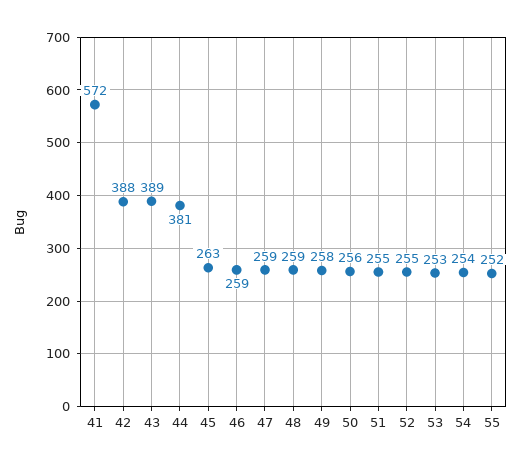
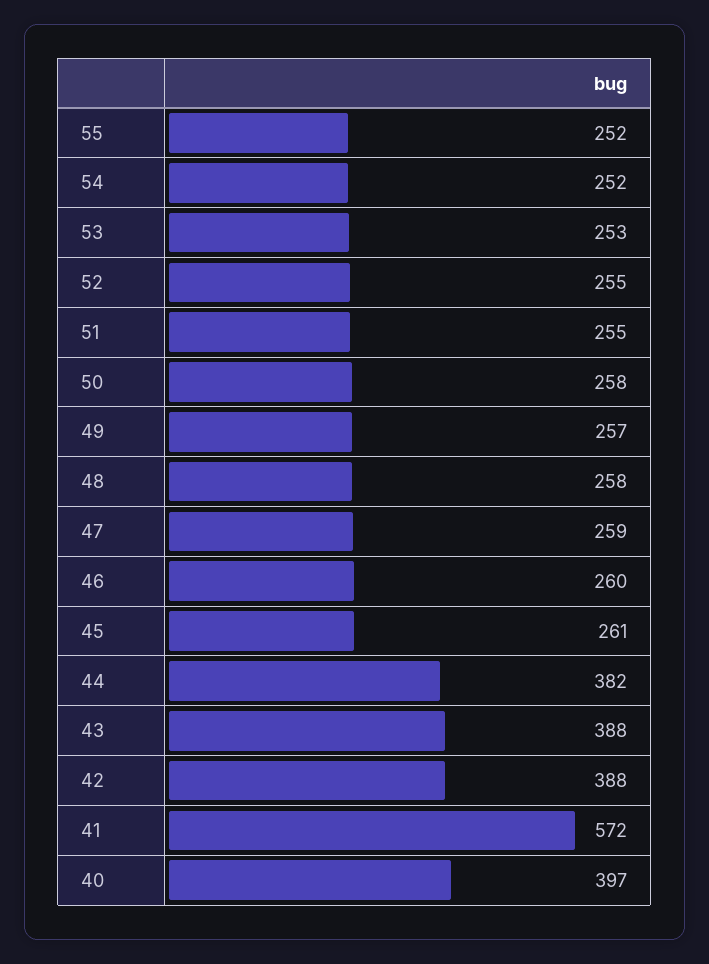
43: 389 -> 388
44: 381 -> 382
45: 263 -> 261
46: 259 -> 260
48: 259 -> 258
49: 258 -> 257
50: 256 -> 258
54: 254 -> 252
40: none -> 397

